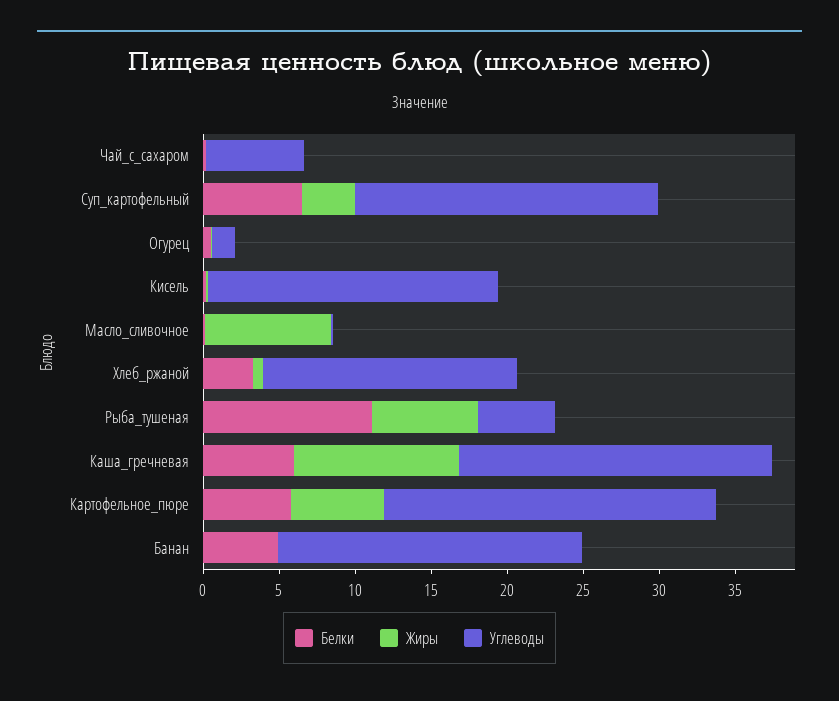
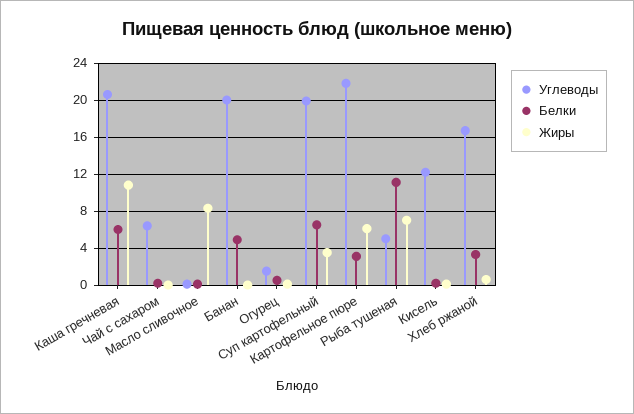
Углеводы, Кисель: 19 -> 12
Белки, Картофельное_пюре: 6 -> 3

